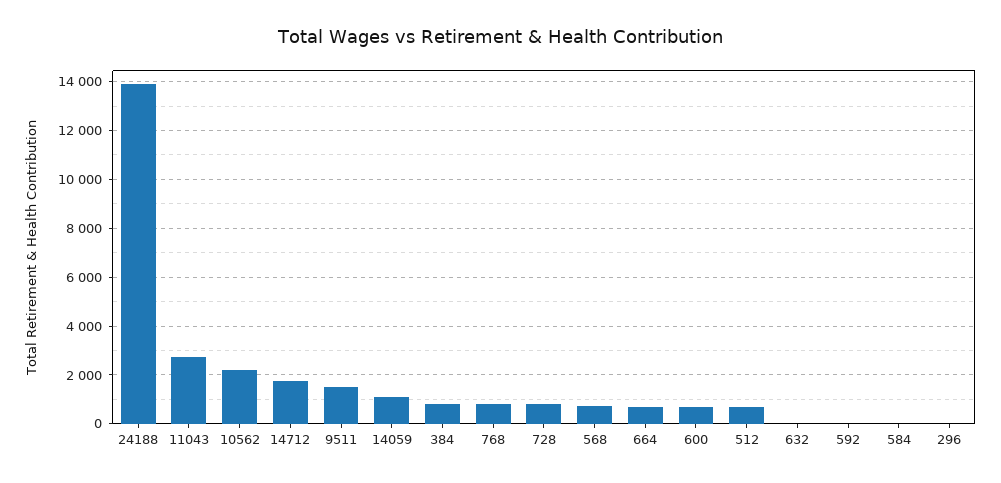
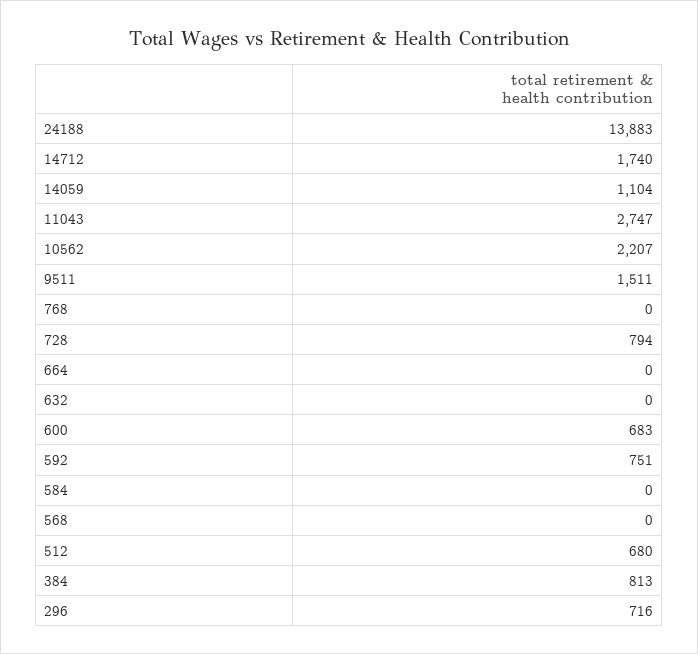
768: 750 -> 0
568: 750 -> 0
664: 750 -> 0
592: 0 -> 751
296: 0 -> 716

